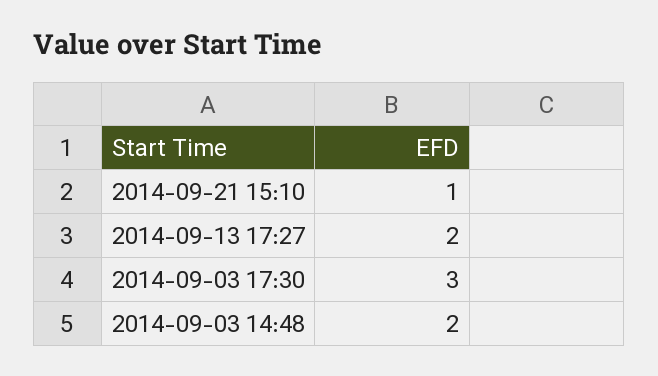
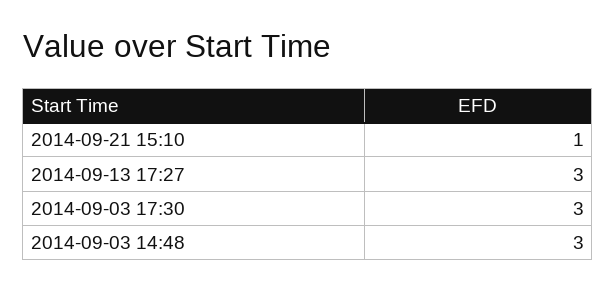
2014-09-13 17:27: 2 -> 3
2014-09-03 14:48: 2 -> 3

